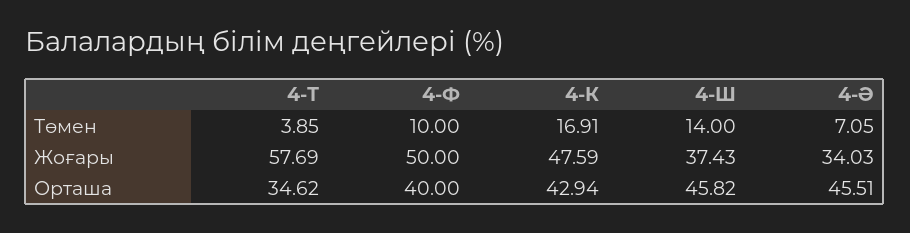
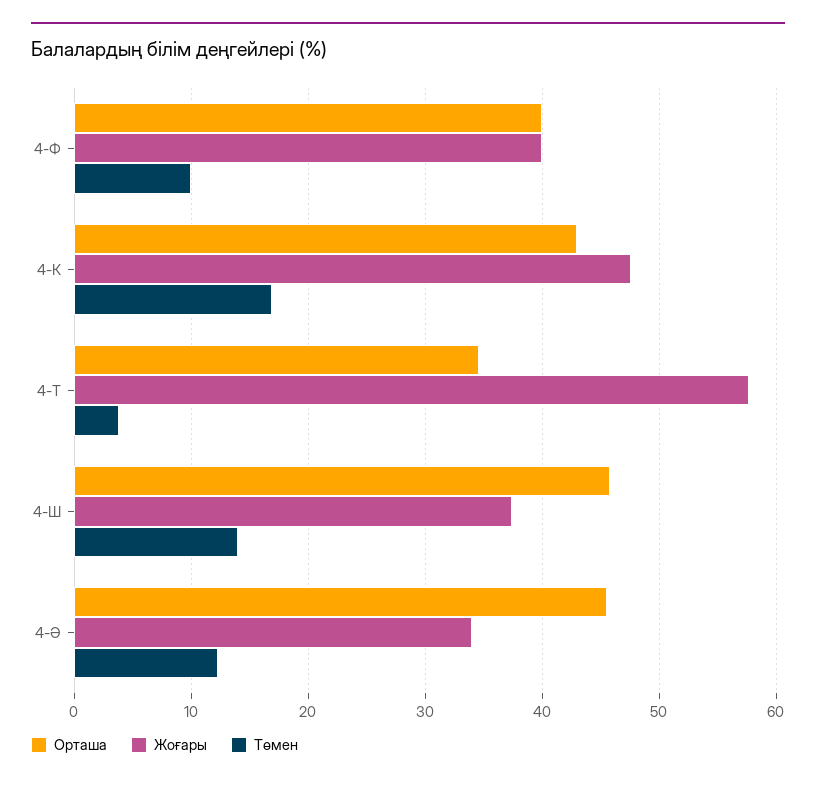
Төмен, 4-Ә: 7.05 -> 12
Жоғары, 4-Ф: 50 -> 40

